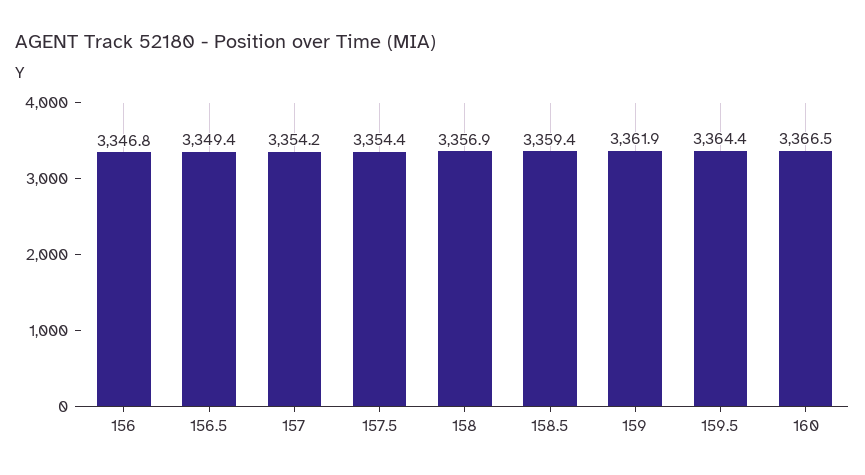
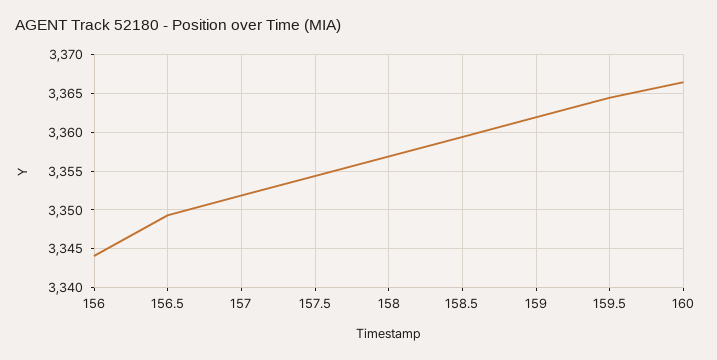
156: 3346.8 -> 3344
157: 3354.2 -> 3352

